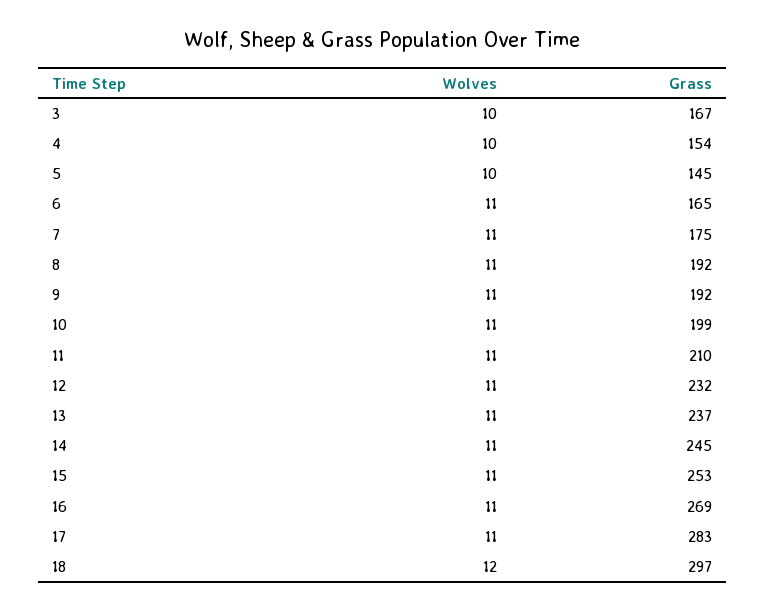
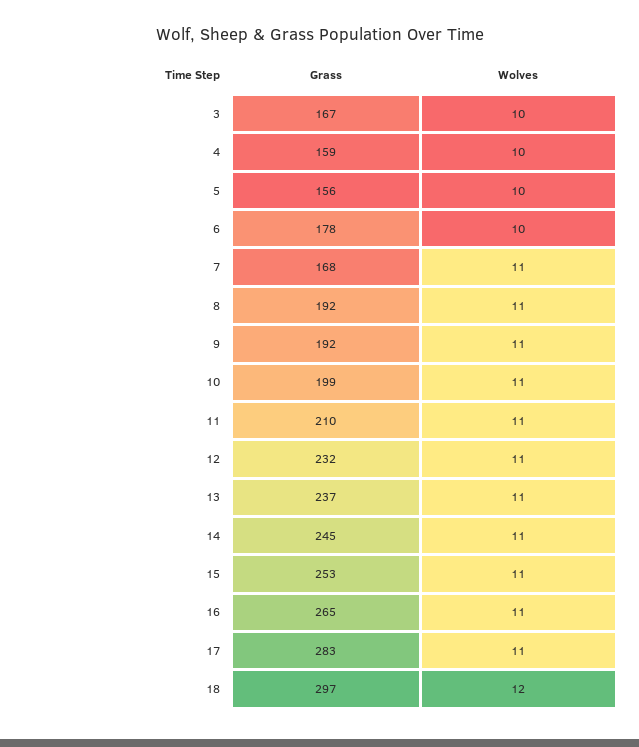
Grass, 4: 154 -> 159
Grass, 5: 145 -> 156
Wolves, 6: 11 -> 10
Grass, 6: 165 -> 178
Grass, 7: 175 -> 168
Grass, 16: 269 -> 265

